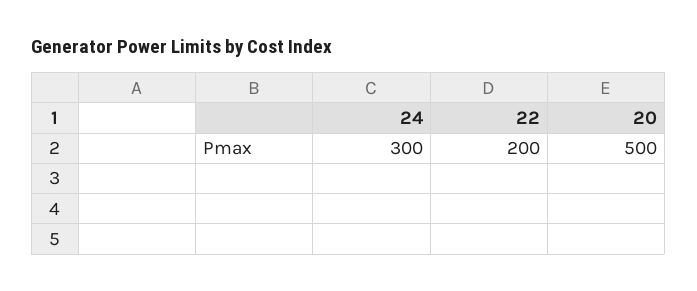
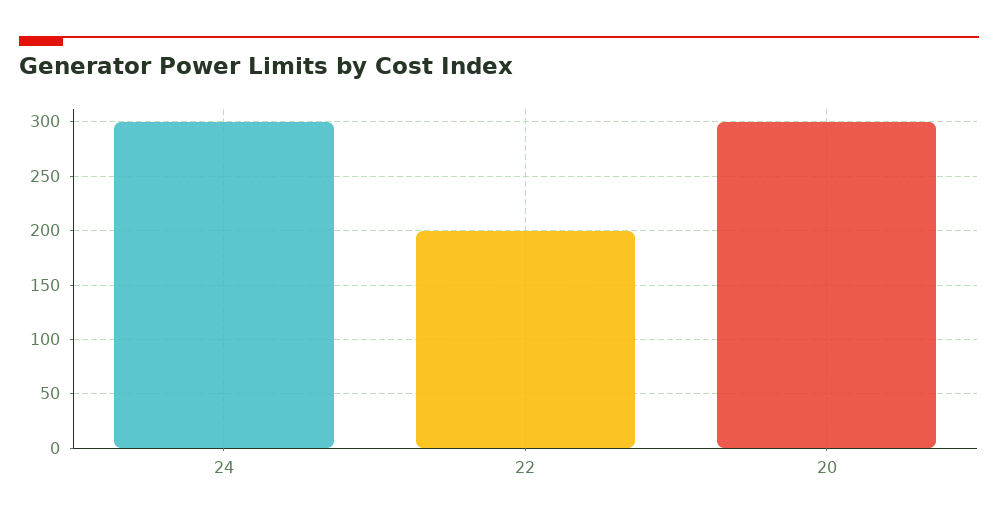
20: 500 -> 300

